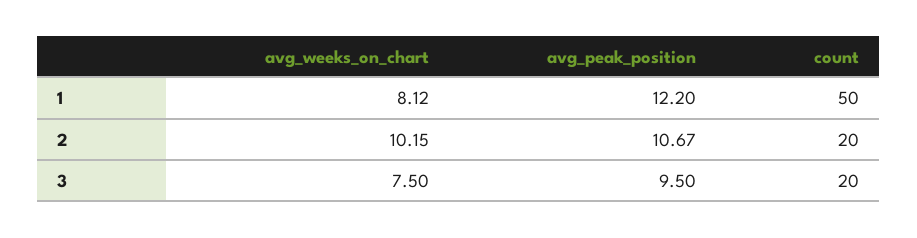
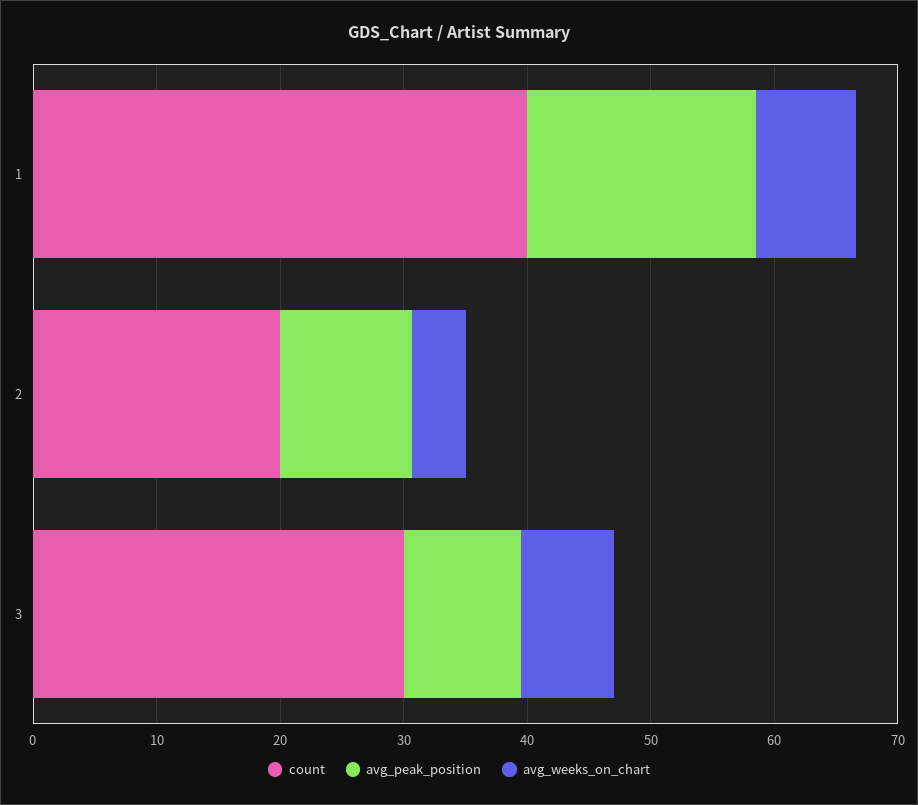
avg_peak_position, 1: 12.2 -> 18
count, 1: 50 -> 40
avg_weeks_on_chart, 2: 10.15 -> 4
count, 3: 20 -> 30

